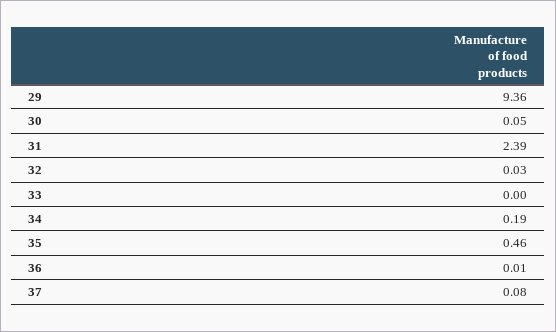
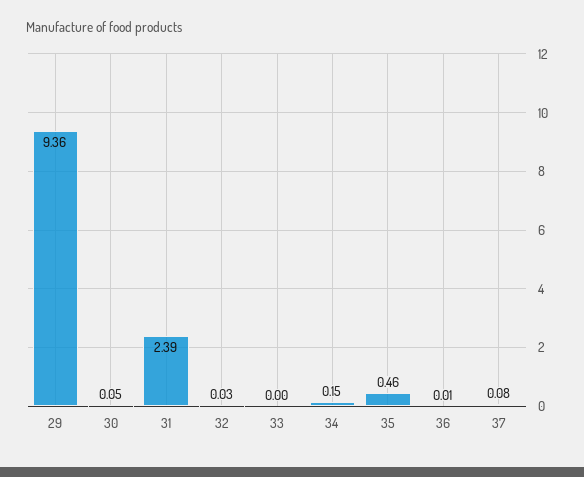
34: 0.19 -> 0.15

